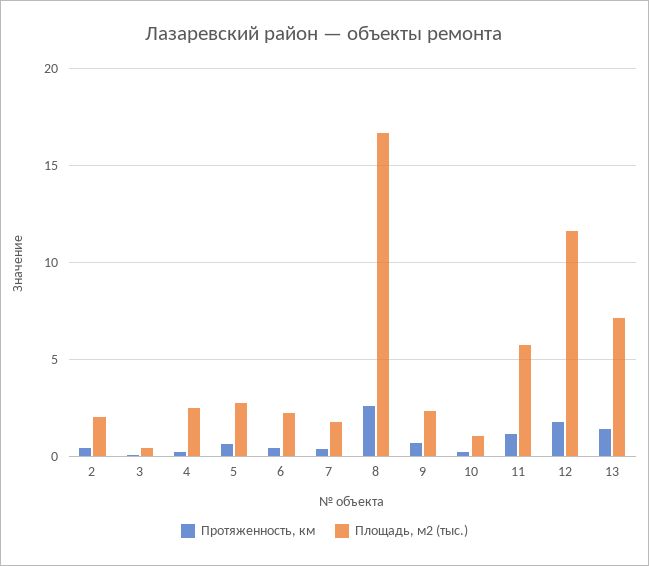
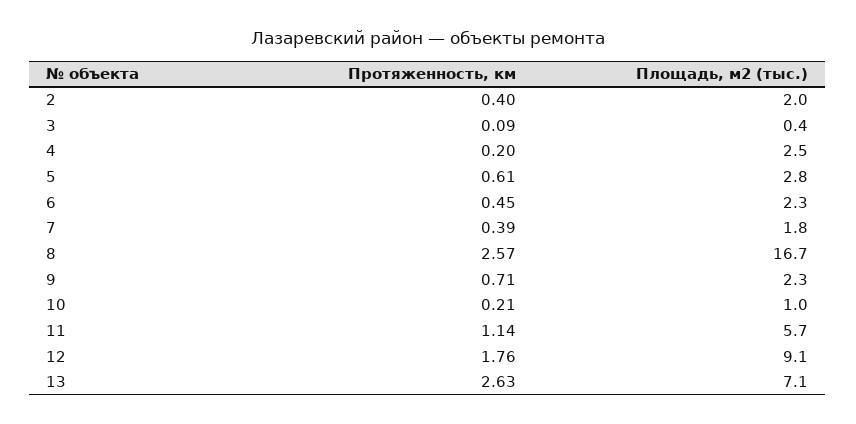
Площадь, м2 (тыс.), 12: 11.5 -> 9.1
Протяженность, км, 13: 1.5 -> 2.63

